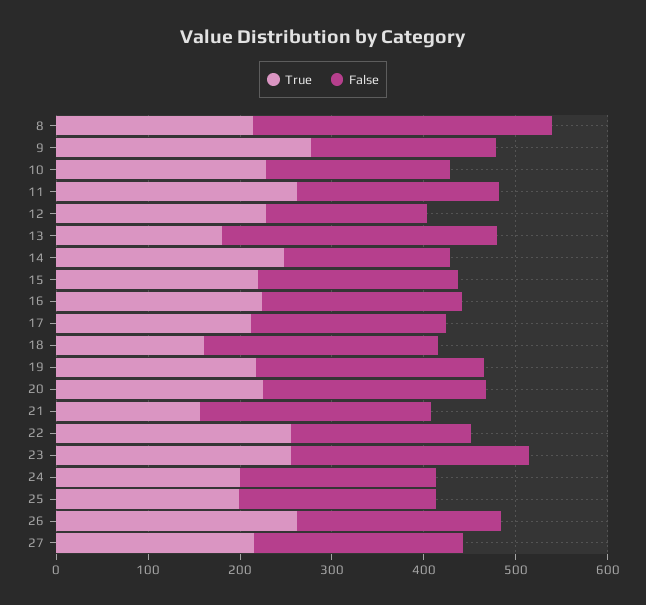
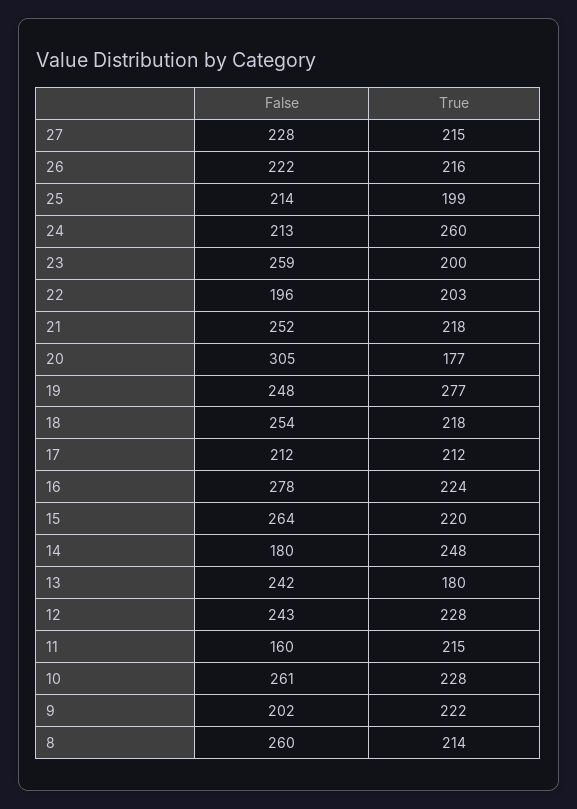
False, 8: 320 -> 260
True, 9: 280 -> 222
False, 10: 200 -> 261
True, 11: 260 -> 215
False, 11: 220 -> 160
False, 12: 180 -> 243
False, 13: 300 -> 242
False, 15: 220 -> 264
False, 16: 220 -> 278
True, 18: 160 -> 218
True, 19: 220 -> 277
True, 20: 220 -> 177
False, 20: 240 -> 305
True, 21: 160 -> 218
True, 22: 260 -> 203
True, 23: 260 -> 200
True, 24: 200 -> 260
True, 26: 260 -> 216

